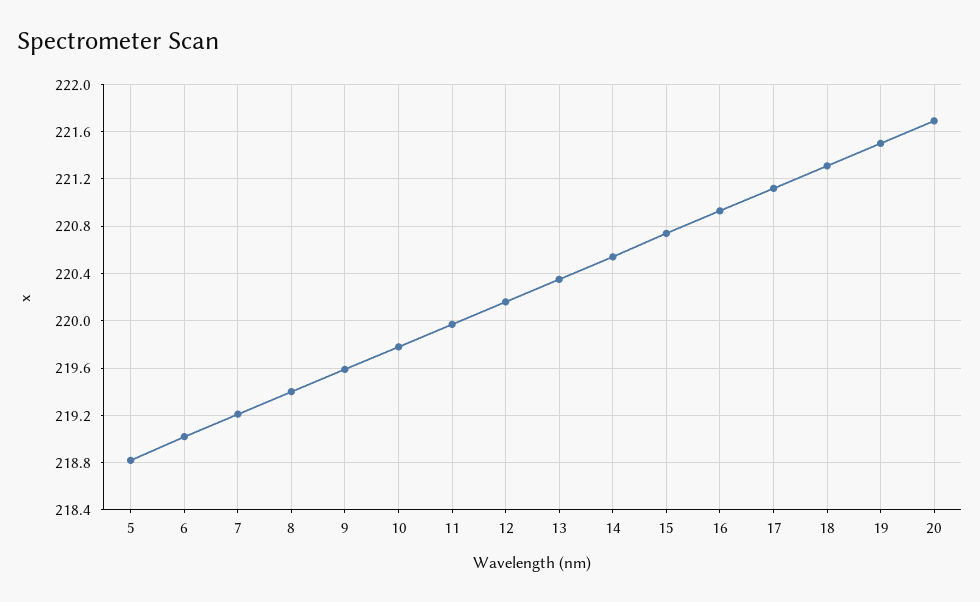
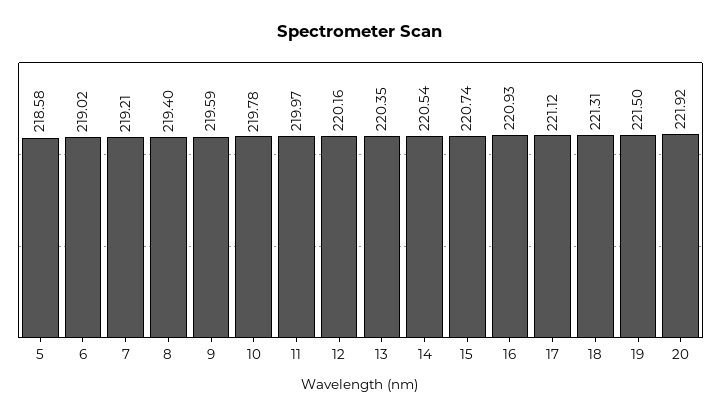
5: 218.8 -> 218.58
20: 221.7 -> 221.92

